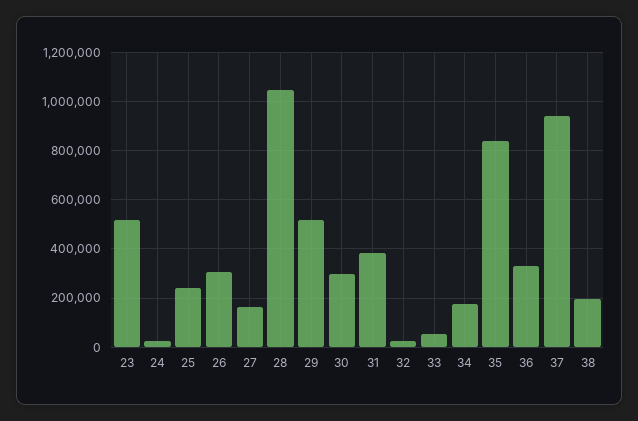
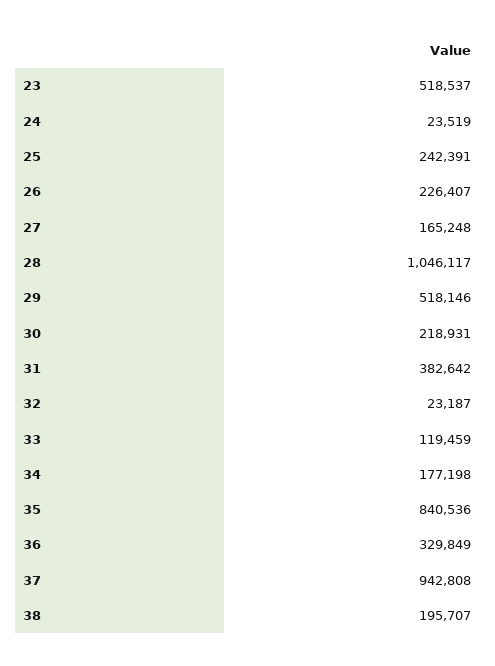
26: 300000 -> 226407
30: 300000 -> 218931
33: 50000 -> 119459

